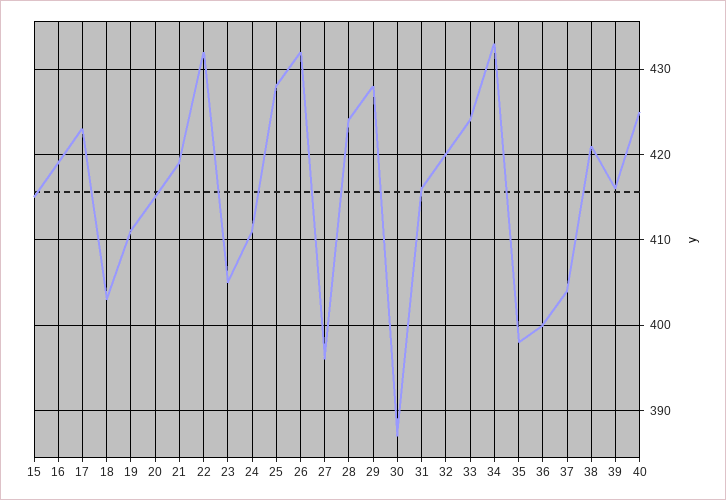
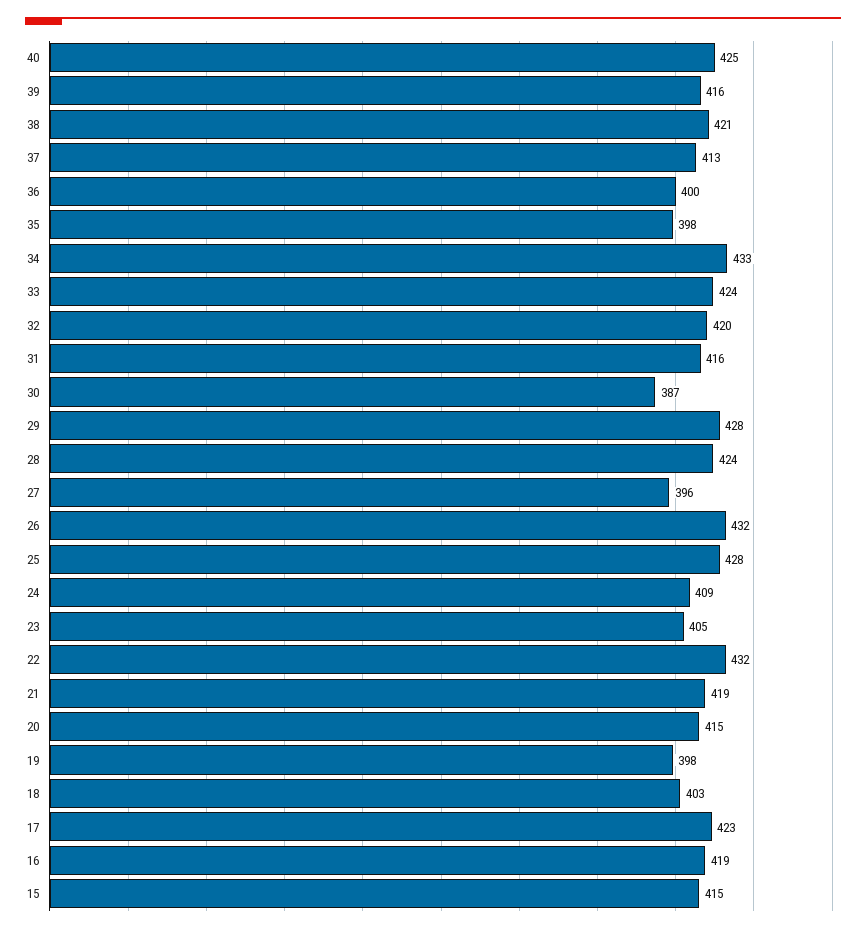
19: 411 -> 398
24: 411 -> 409
37: 404 -> 413

